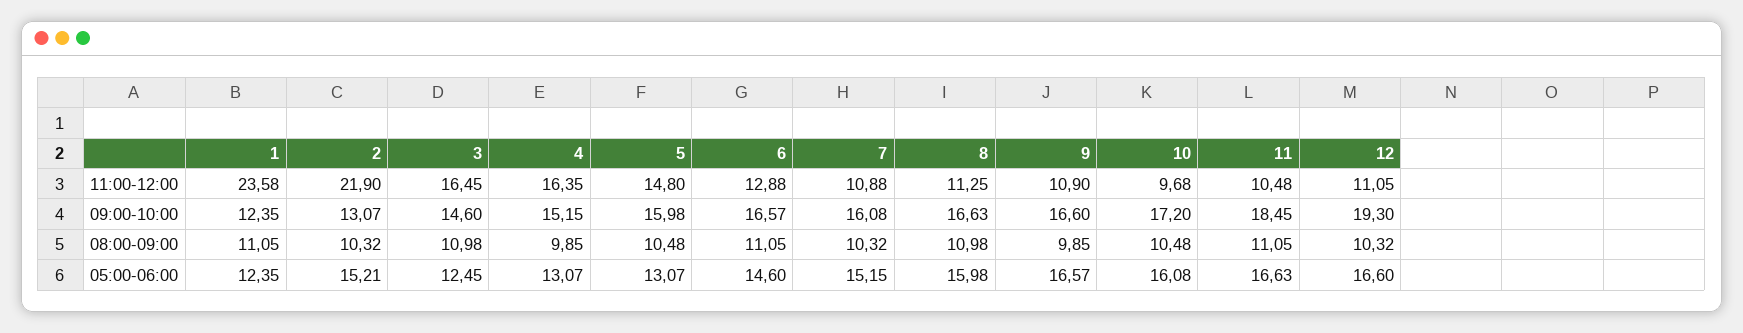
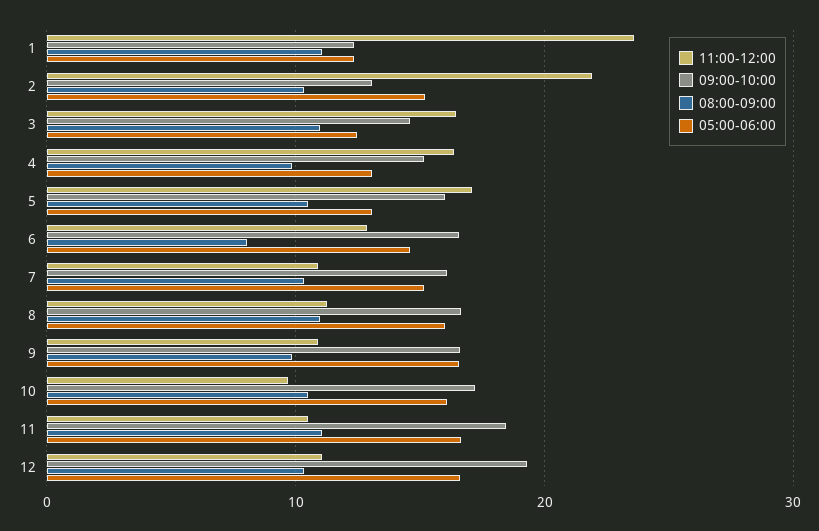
11:00-12:00, 5: 14.8 -> 17
08:00-09:00, 6: 11.05 -> 8

